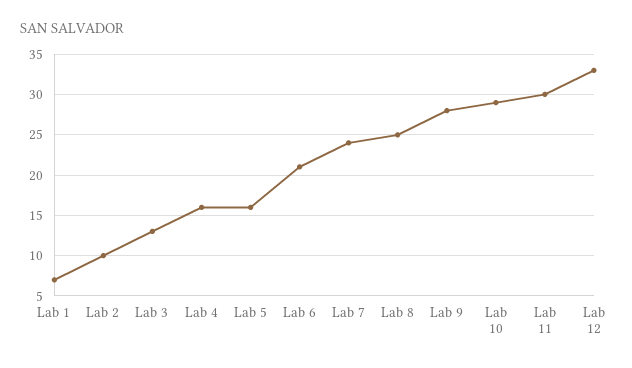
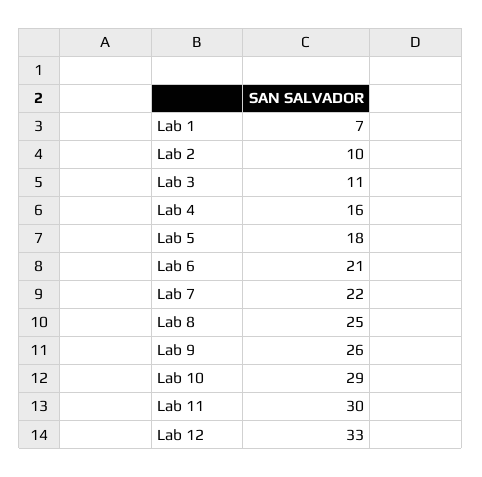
Lab 3: 13 -> 11
Lab 5: 16 -> 18
Lab 7: 24 -> 22
Lab 9: 28 -> 26

